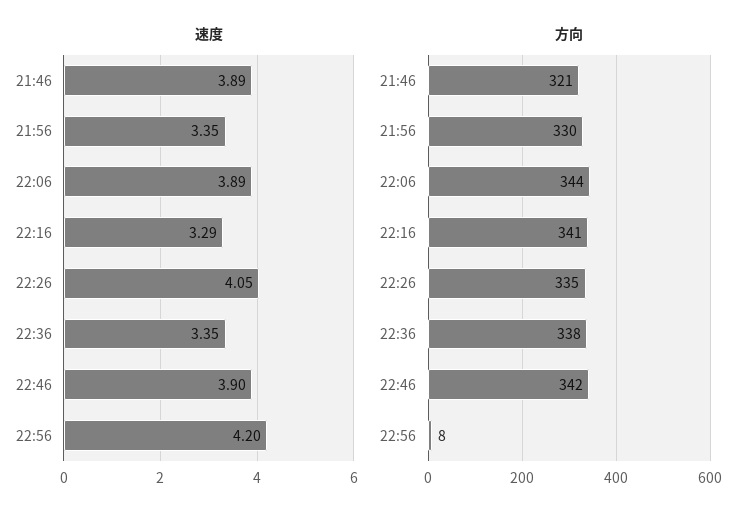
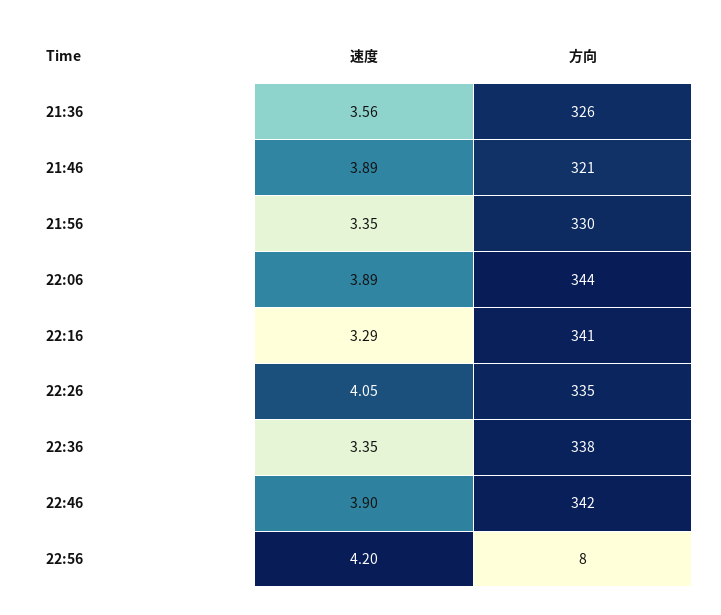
速度, 21:36: none -> 3.56
方向, 21:36: none -> 326

